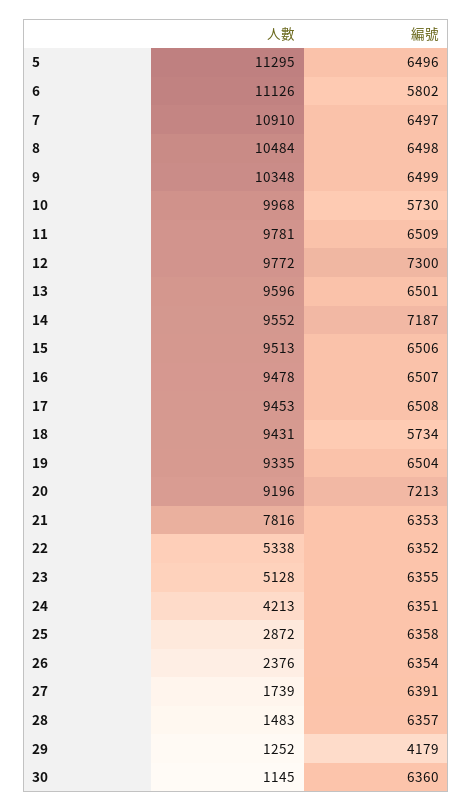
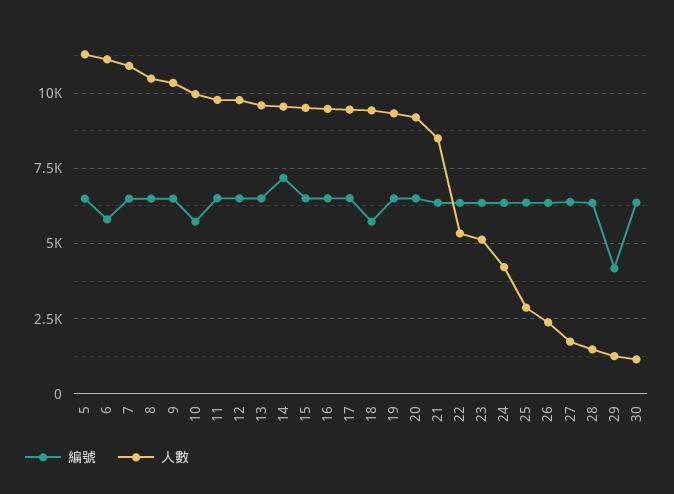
編號, 12: 7300 -> 6500
編號, 20: 7213 -> 6500
人數, 21: 7816 -> 8500

